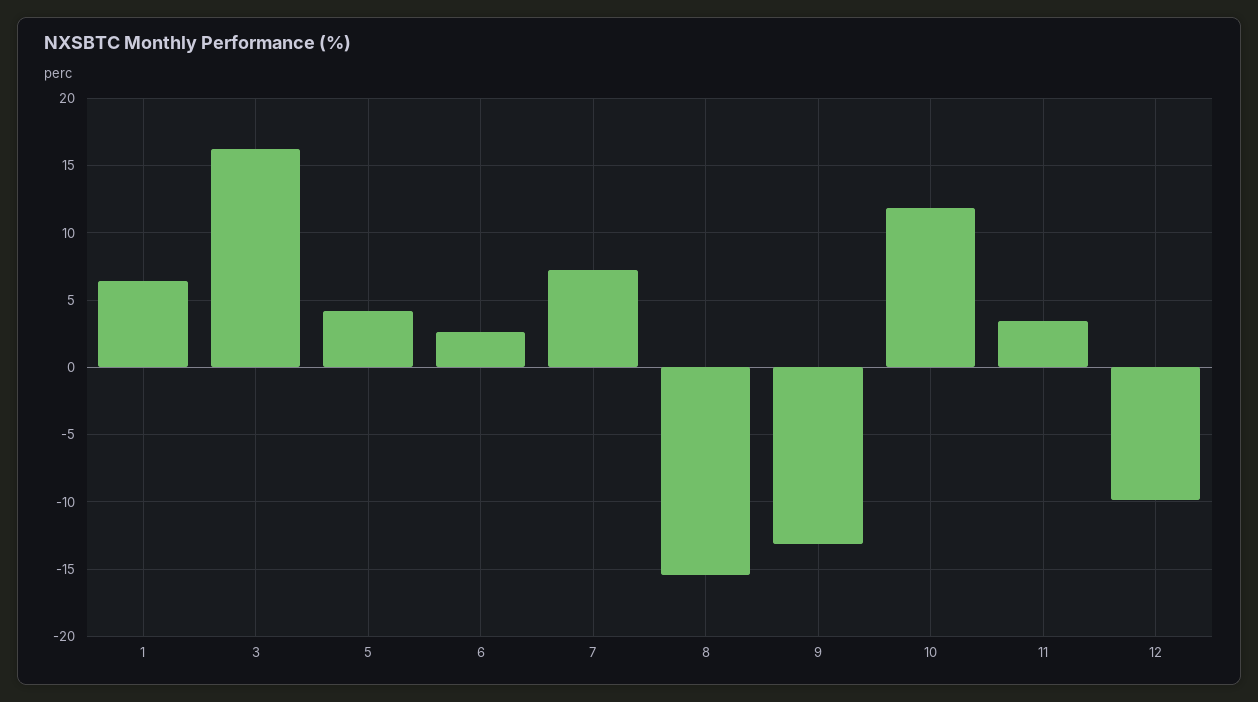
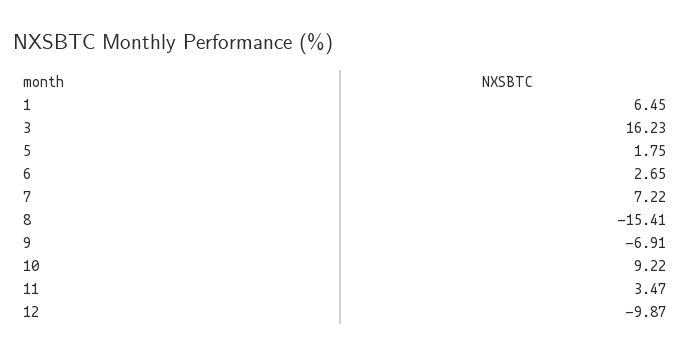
5: 4 -> 1.75
9: -13 -> -6.91
10: 12 -> 9.22

